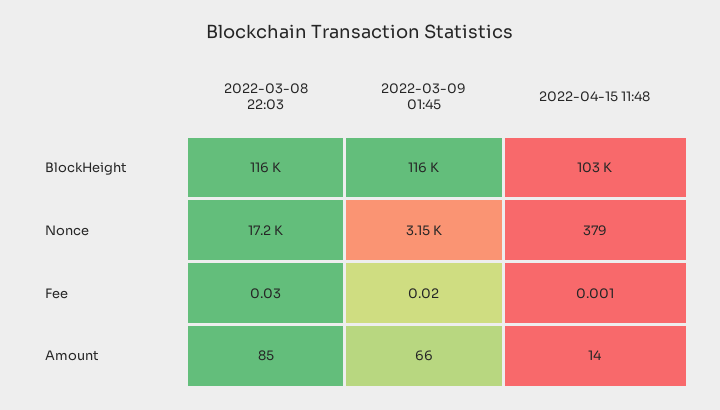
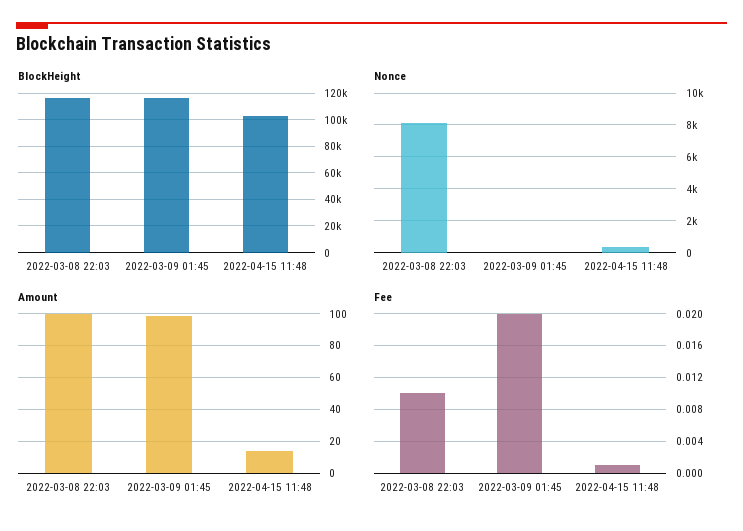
Nonce, 2022-03-08 22:03: 17200 -> 8000
Nonce, 2022-03-09 01:45: 3150 -> 0
Fee, 2022-03-08 22:03: 0.03 -> 0.01
Amount, 2022-03-08 22:03: 85 -> 100
Amount, 2022-03-09 01:45: 66 -> 100

